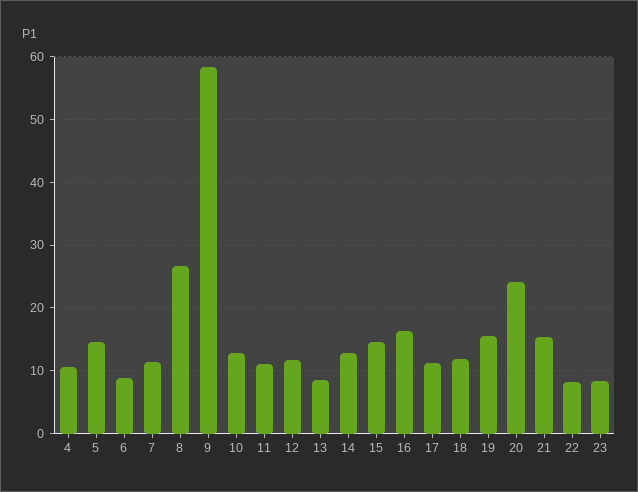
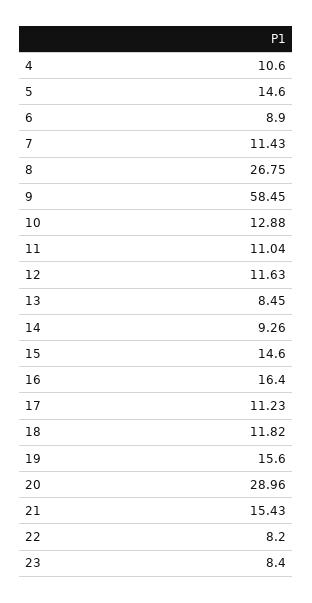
14: 13 -> 9.26
20: 24 -> 28.96

